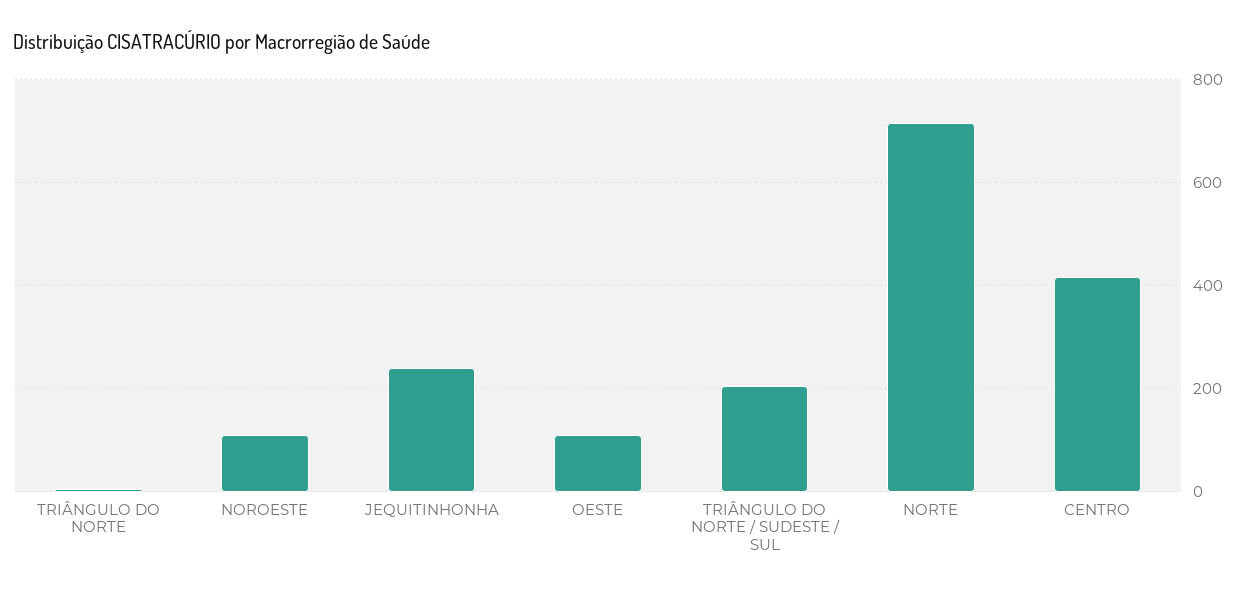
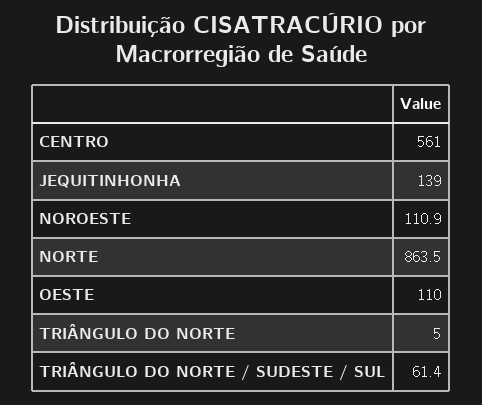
JEQUITINHONHA: 240 -> 139
TRIÂNGULO DO NORTE / SUDESTE / SUL: 200 -> 61.4
NORTE: 720 -> 863.5
CENTRO: 420 -> 561

